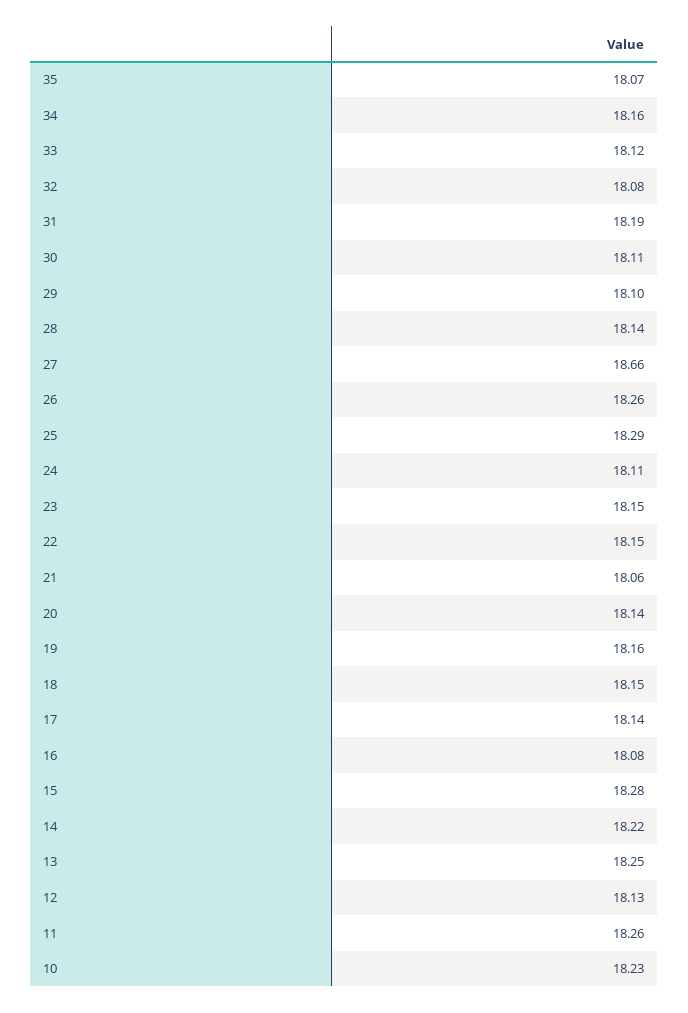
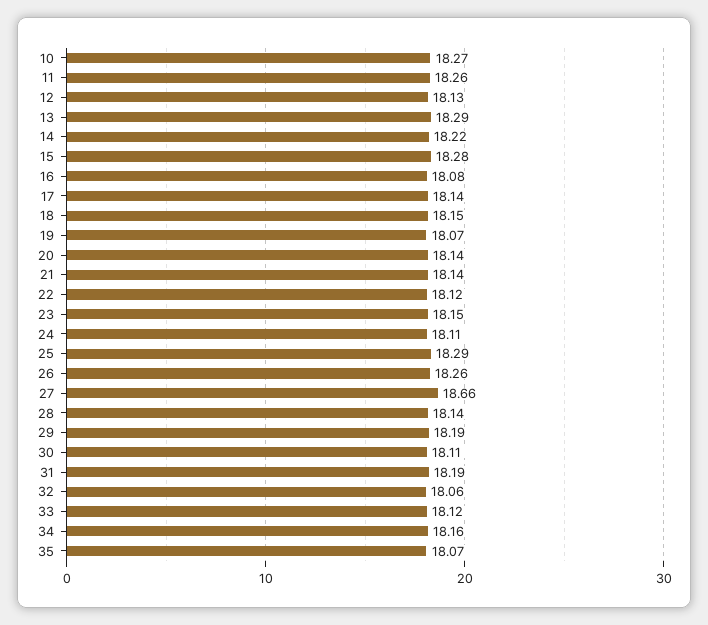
32: 18.08 -> 18.06
29: 18.1 -> 18.19
22: 18.15 -> 18.12
21: 18.06 -> 18.14
19: 18.16 -> 18.07
13: 18.25 -> 18.29
10: 18.23 -> 18.27

